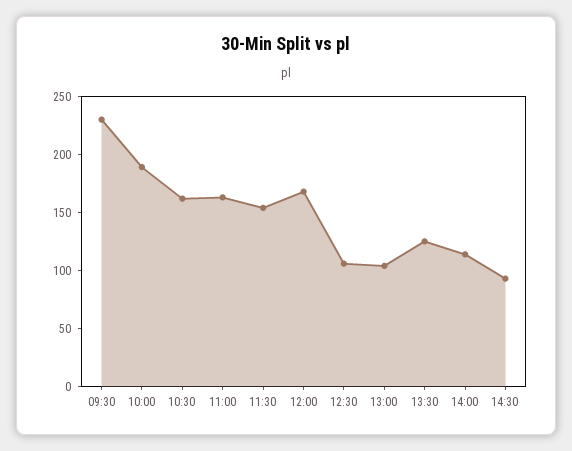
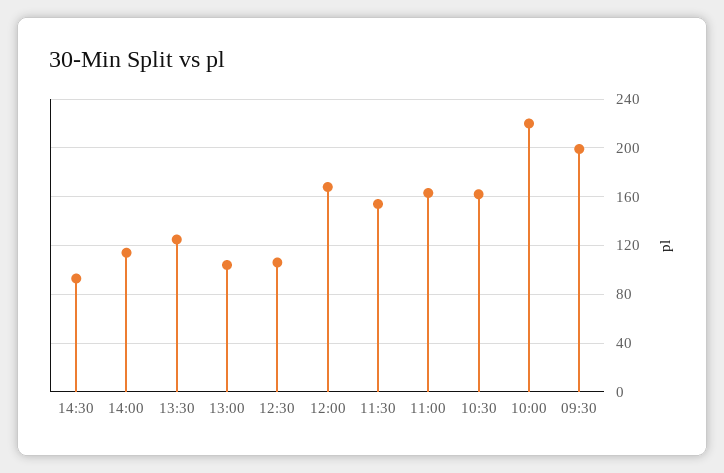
09:30: 230 -> 200
10:00: 190 -> 220

